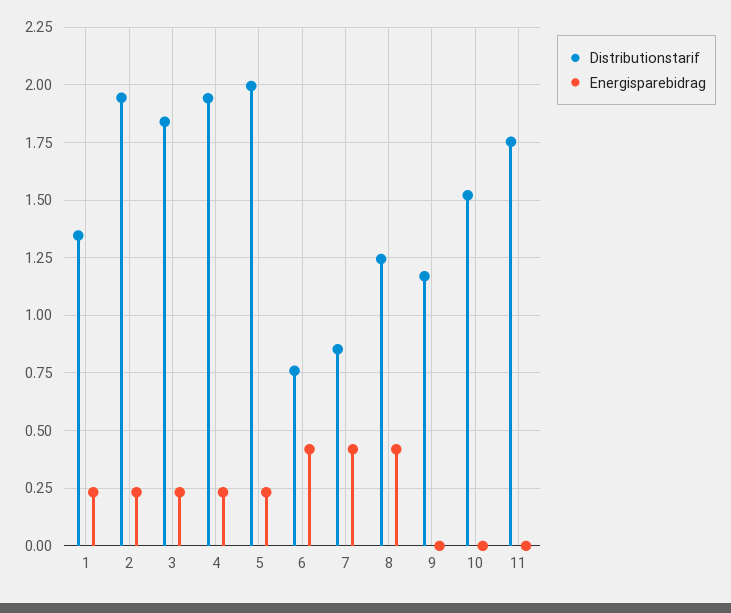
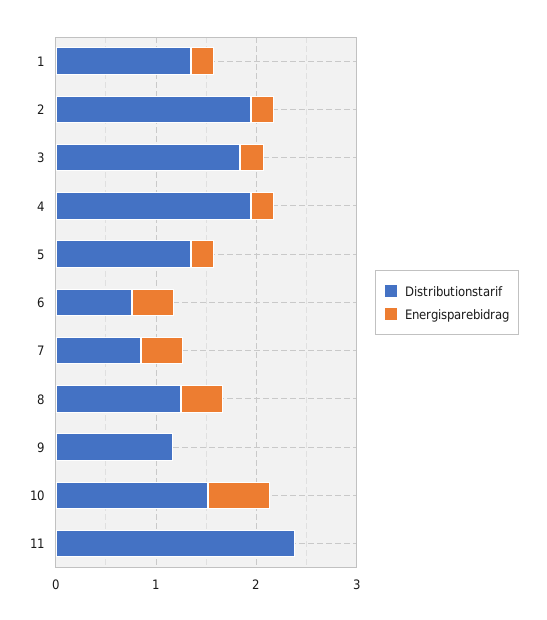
Distributionstarif, 5: 2 -> 1.4
Energisparebidrag, 10: 0 -> 0.6
Distributionstarif, 11: 1.75 -> 2.4

